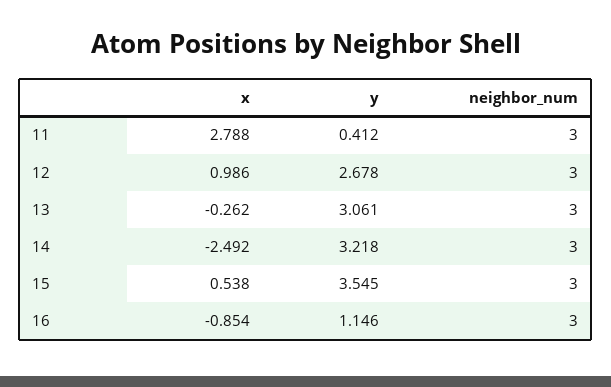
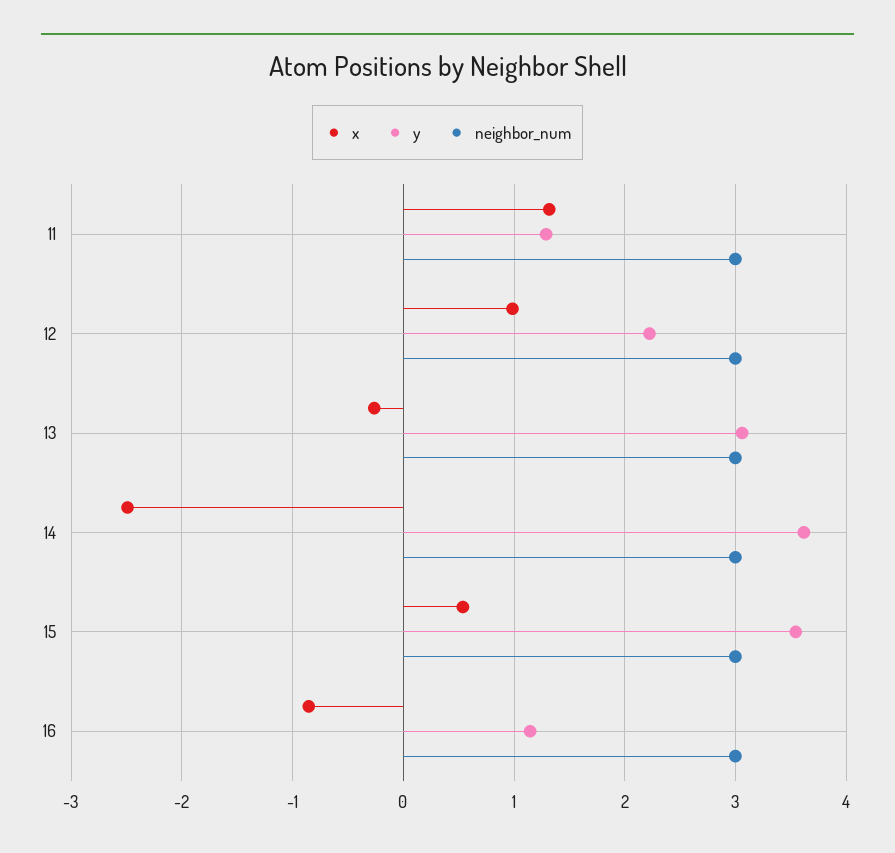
x, 11: 2.788 -> 1.3
y, 11: 0.412 -> 1.3
y, 12: 2.678 -> 2.2
y, 14: 3.218 -> 3.6

